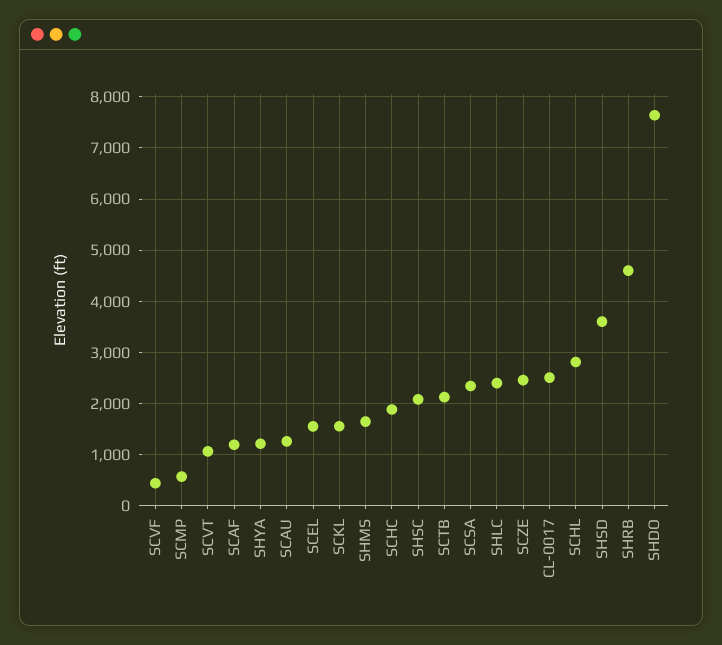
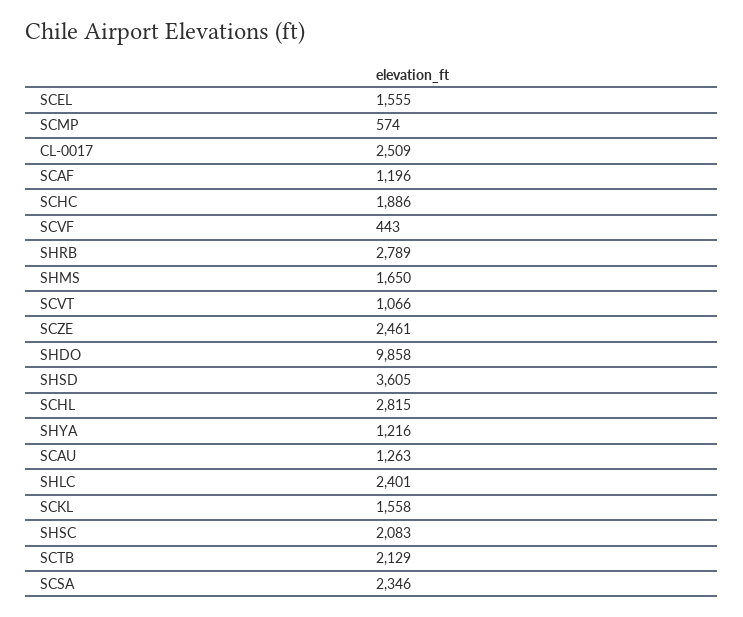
SHRB: 4600 -> 2789
SHDO: 7600 -> 9858

